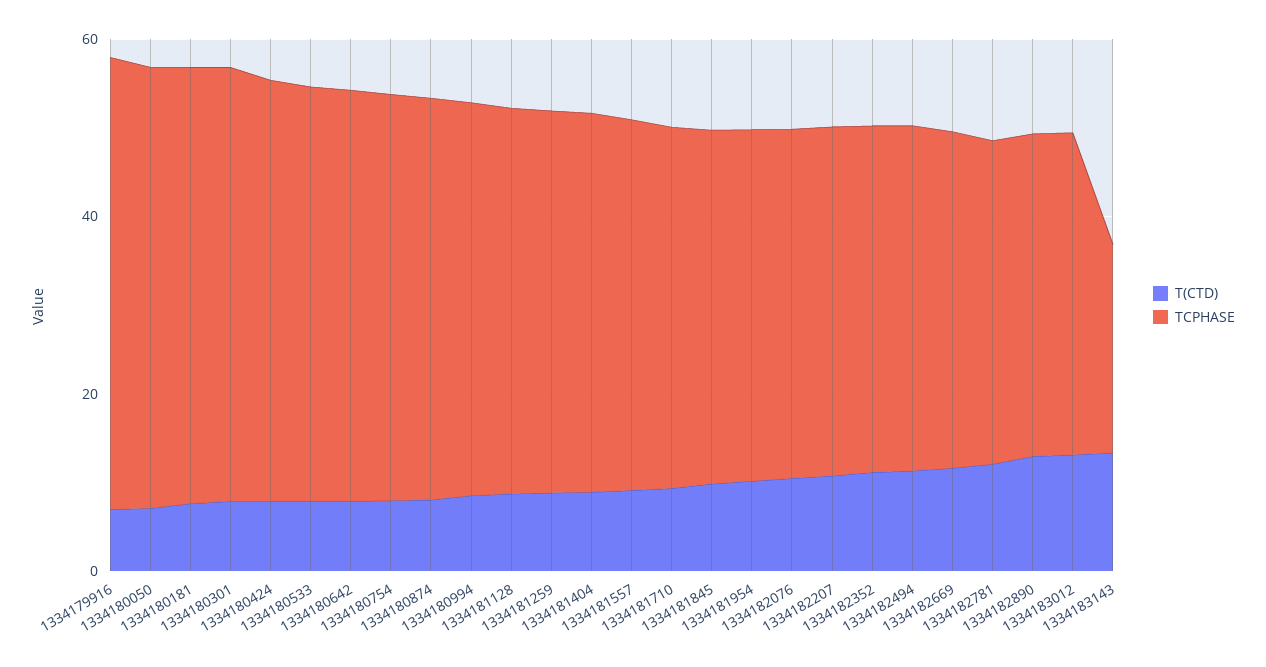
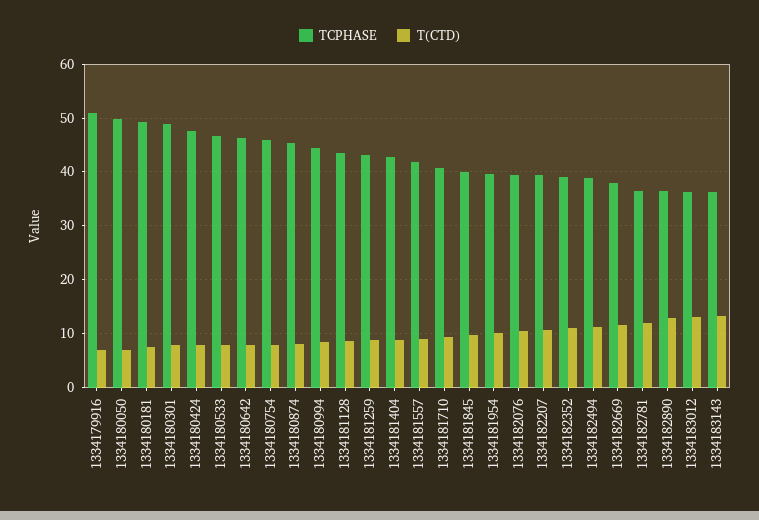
TCPHASE, 1334183143: 25 -> 36

